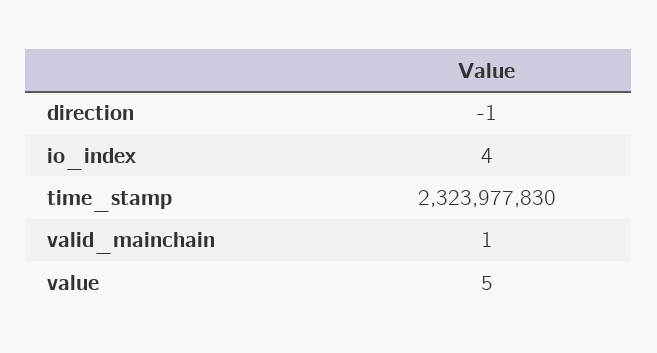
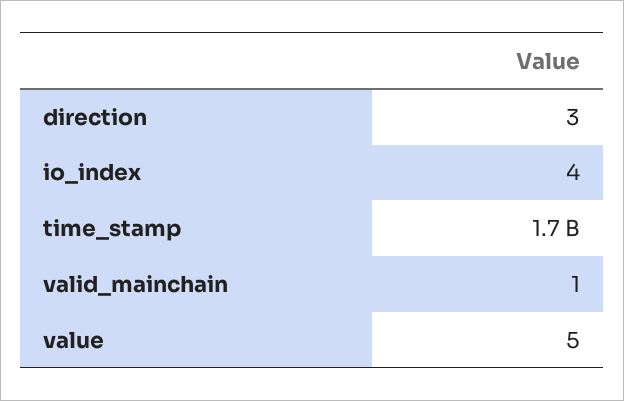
direction: -1 -> 3
time_stamp: 2323977830 -> 1700000000

